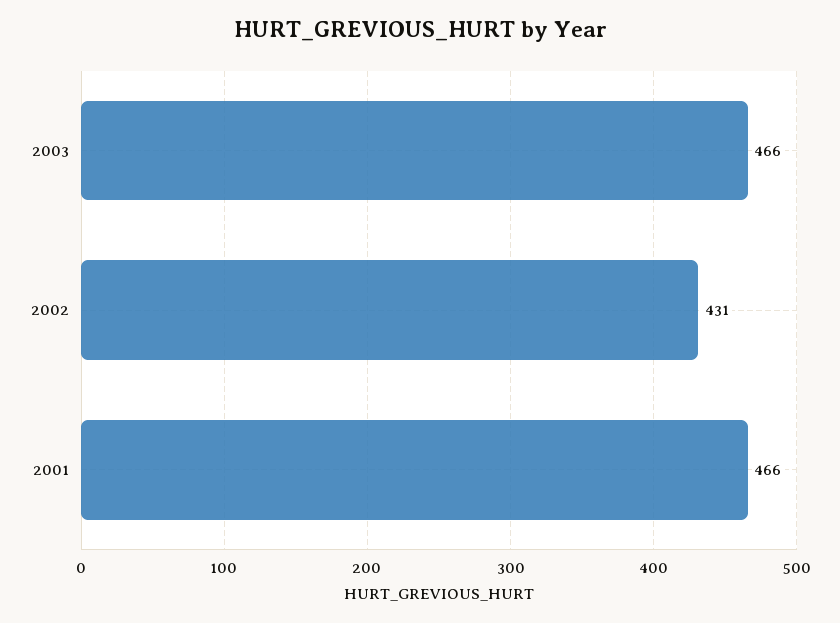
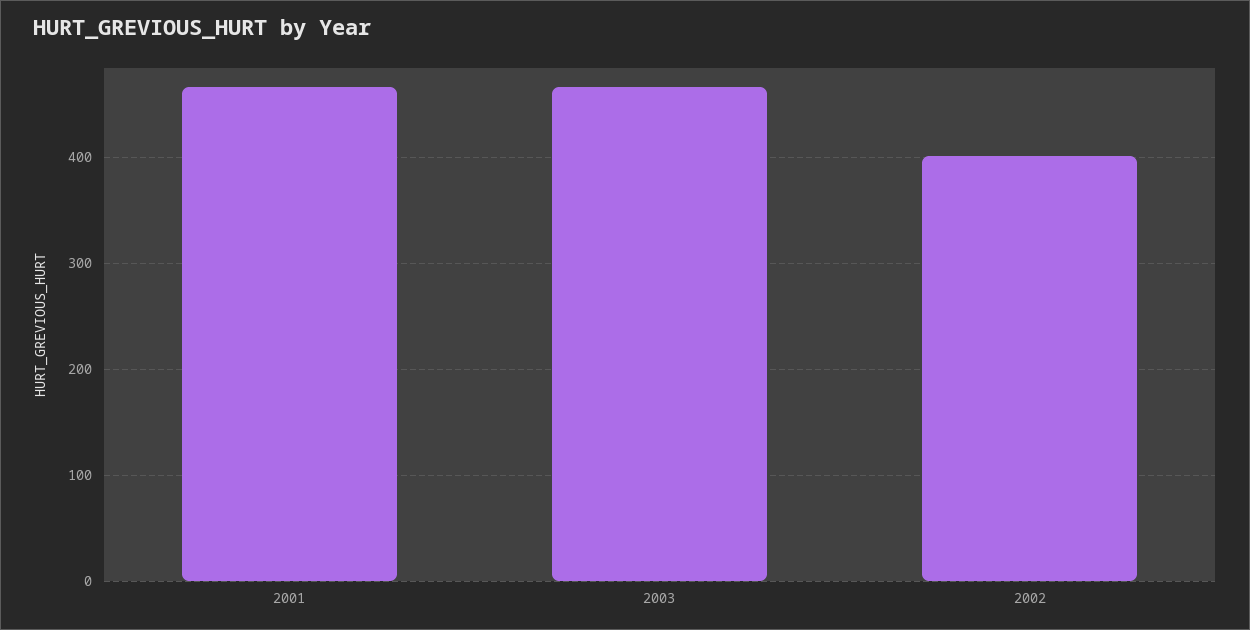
2002: 431 -> 400

